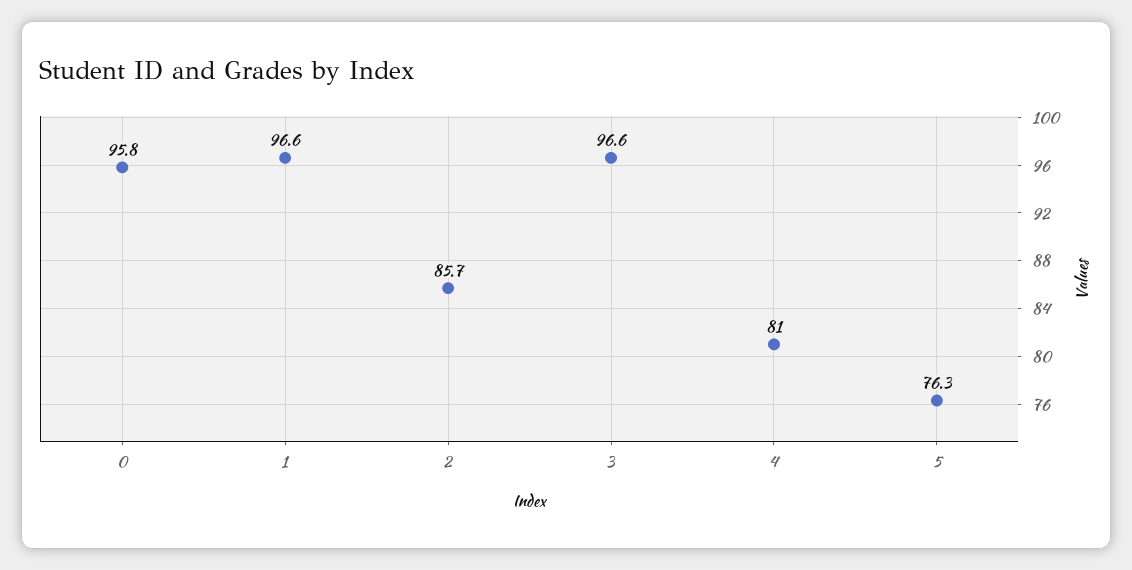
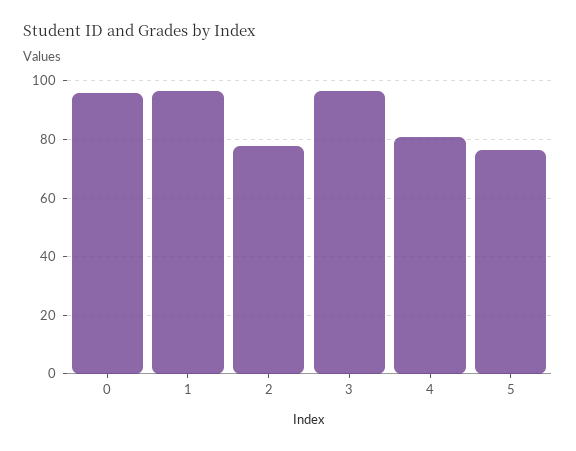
2: 85.7 -> 77.5

